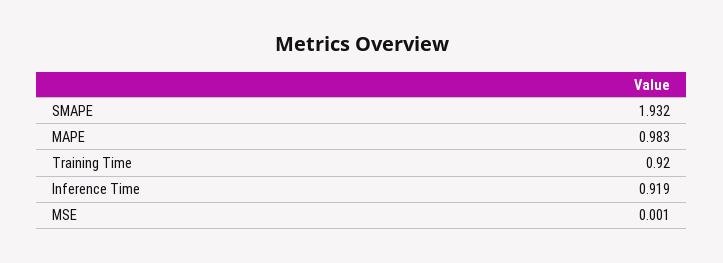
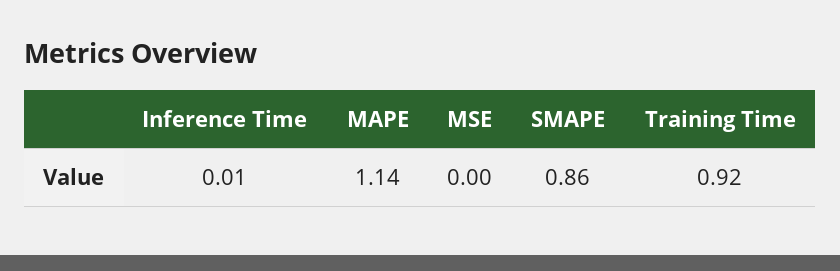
SMAPE: 1.932 -> 0.86
MAPE: 0.983 -> 1.14
Inference Time: 0.919 -> 0.01

